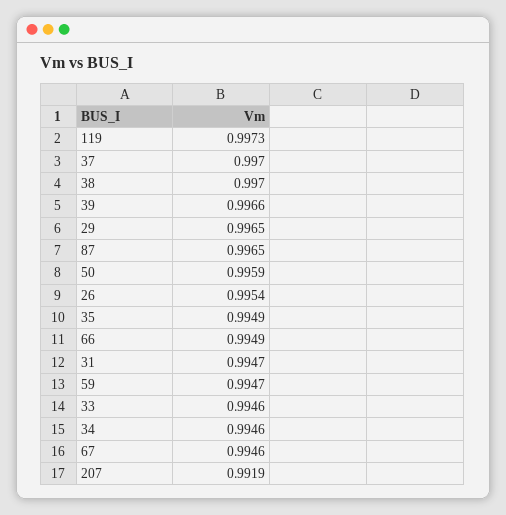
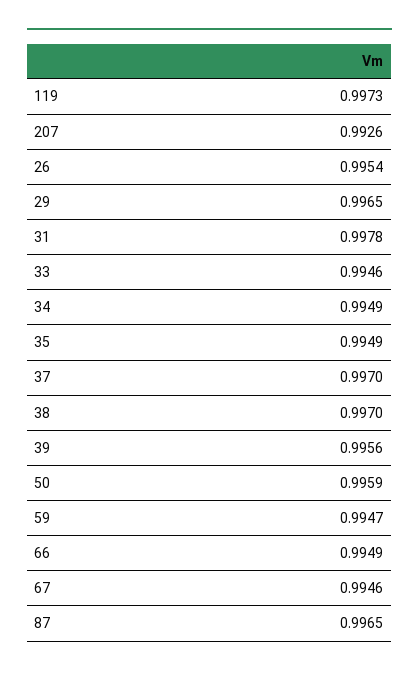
39: 0.9966 -> 0.9956
31: 0.9947 -> 0.9978
34: 0.9946 -> 0.9949
207: 0.9919 -> 0.9926

